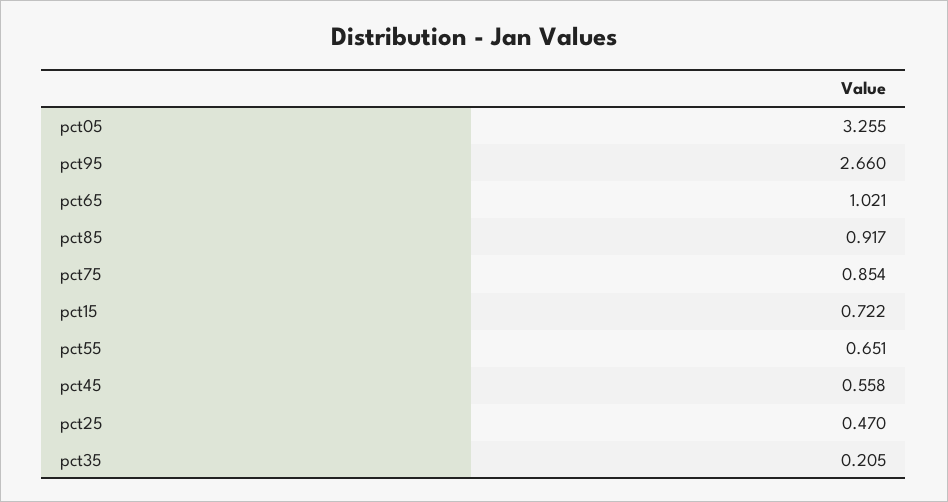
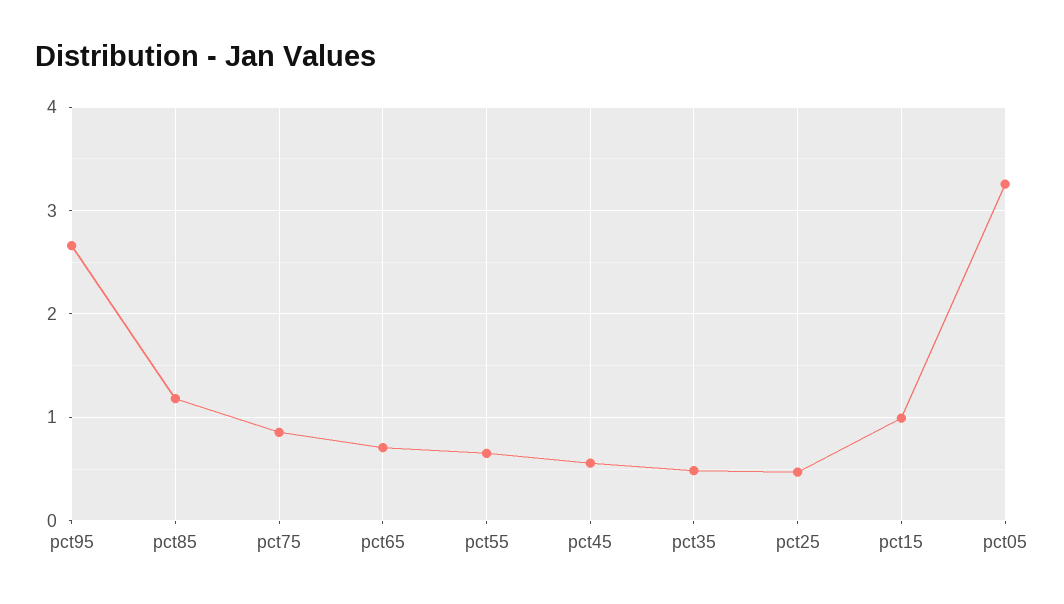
pct65: 1.021 -> 0.7
pct85: 0.917 -> 1.2
pct15: 0.722 -> 1
pct35: 0.205 -> 0.5

